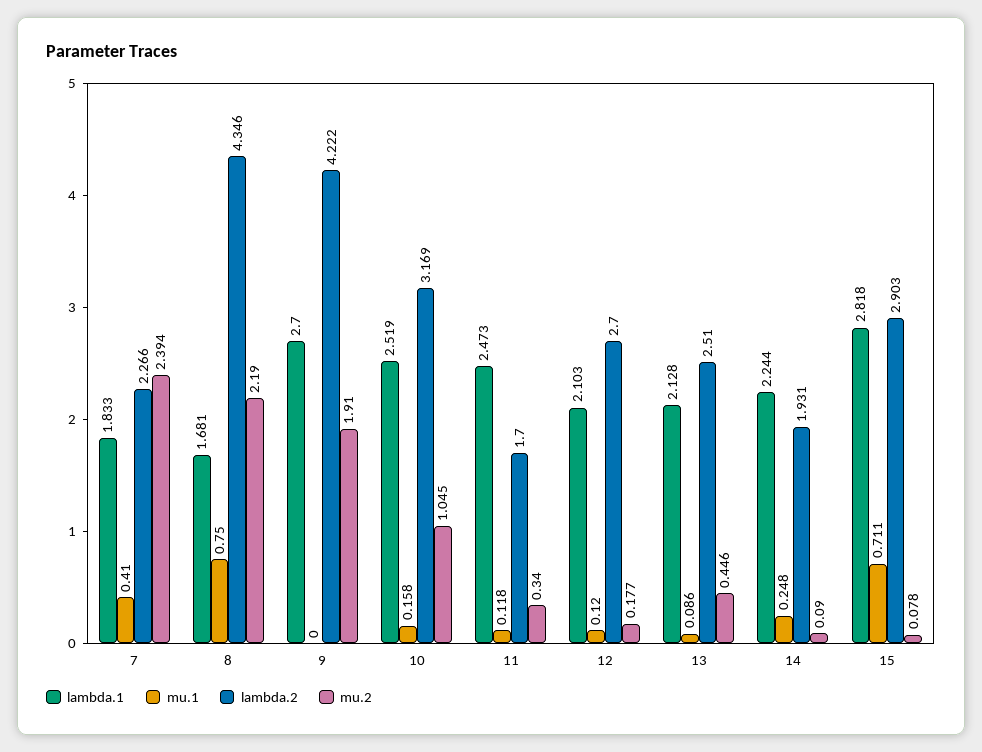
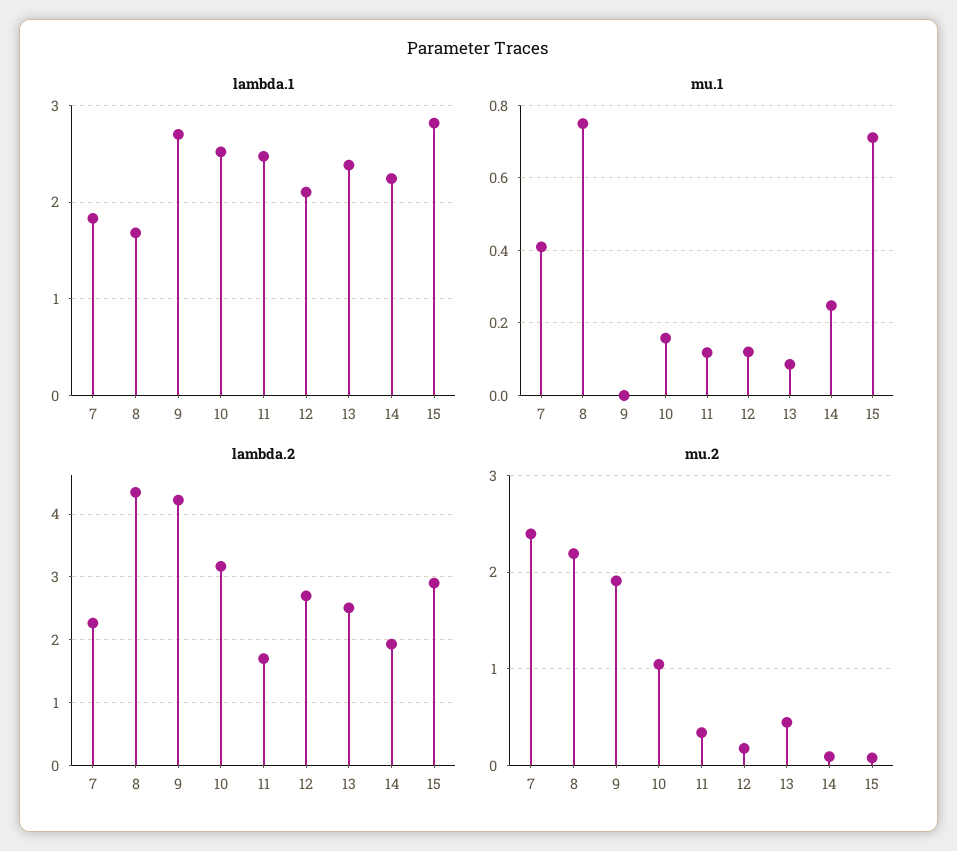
lambda.1, 13: 2.128 -> 2.4

